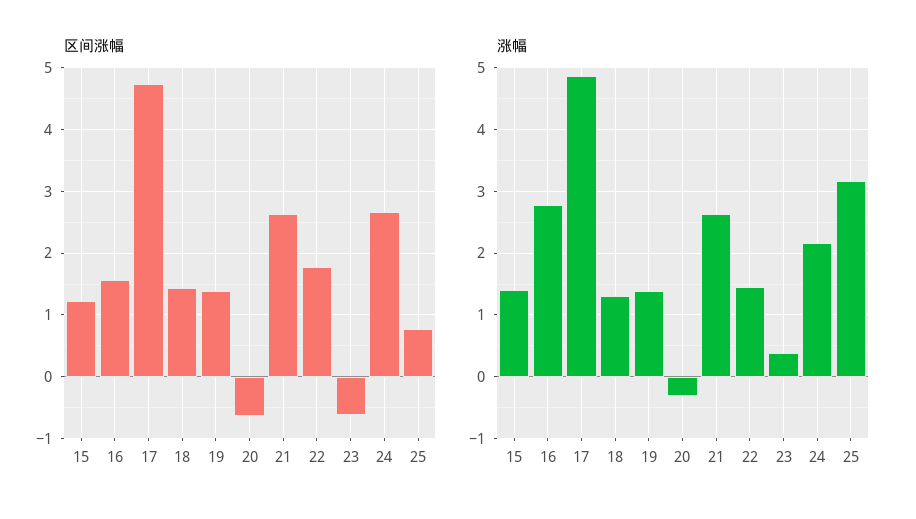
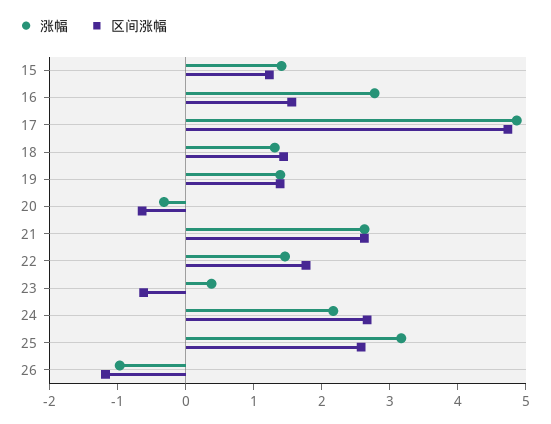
区间涨幅, 25: 0.8 -> 2.6
涨幅, 26: none -> -1
区间涨幅, 26: none -> -1.2

